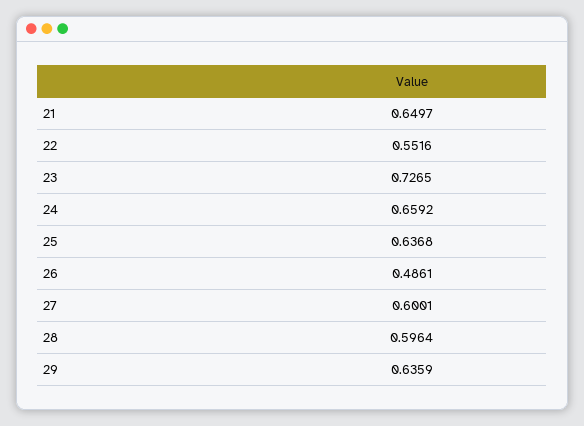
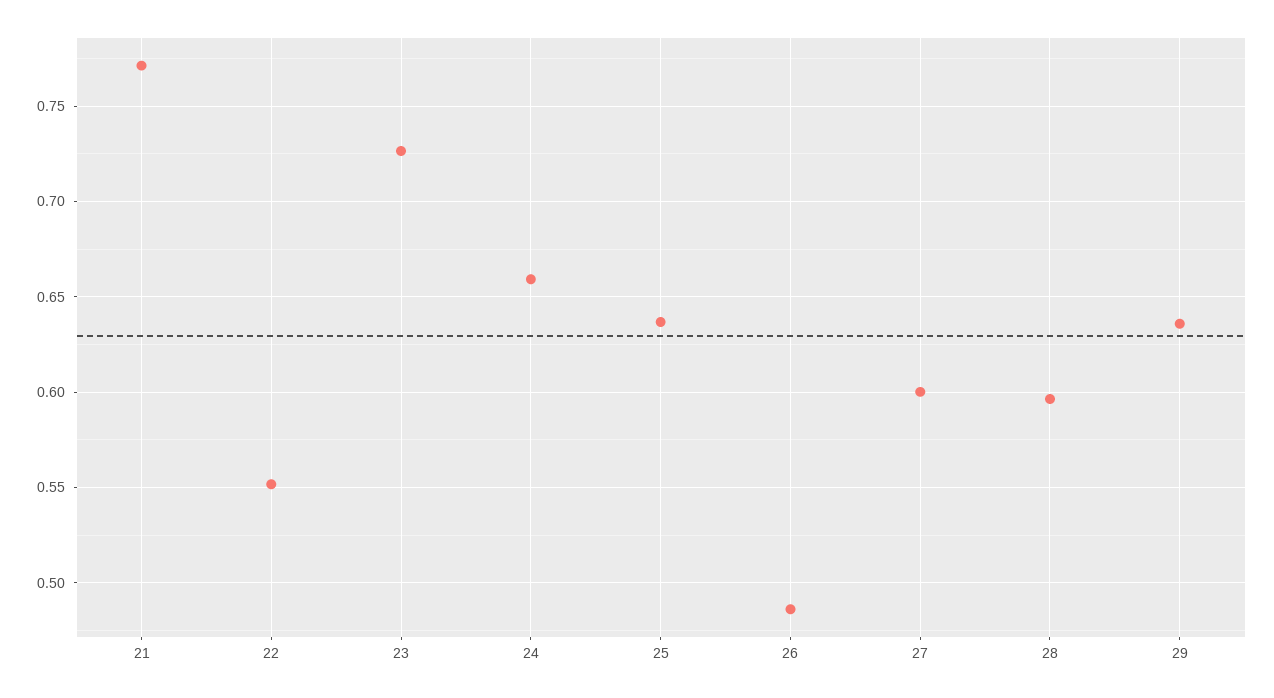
21: 0.6497 -> 0.77

